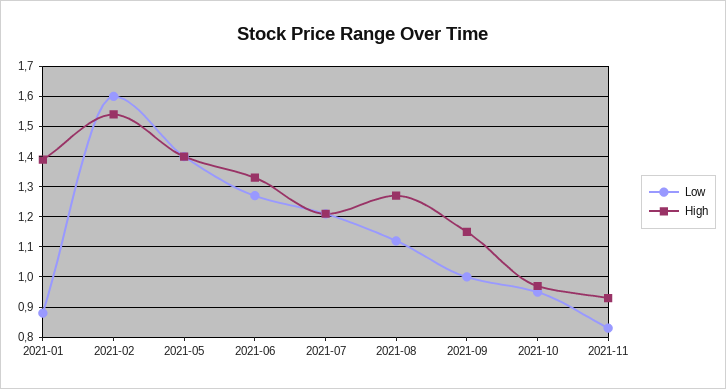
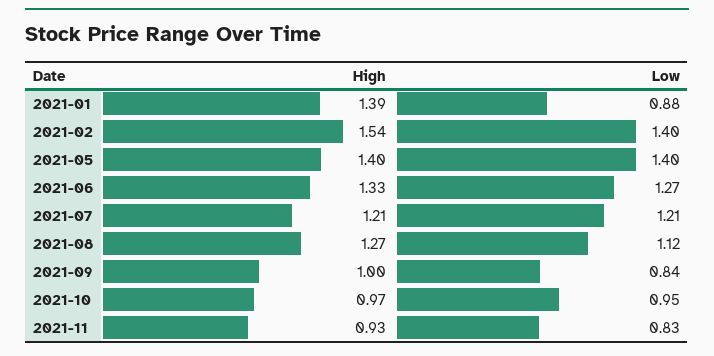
Low, 2021-02: 1.6 -> 1.4
Low, 2021-09: 1 -> 0.84
High, 2021-09: 1.15 -> 1

